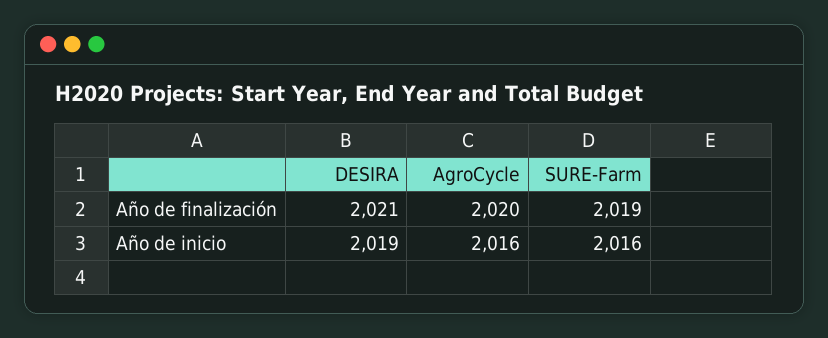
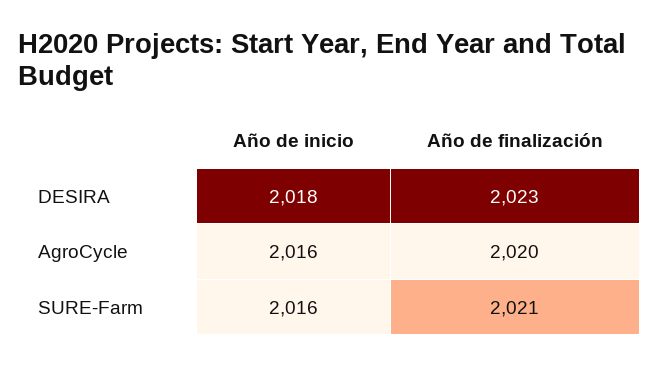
DESIRA, Año de finalización: 2021 -> 2023
SURE-Farm, Año de finalización: 2019 -> 2021
DESIRA, Año de inicio: 2019 -> 2018

